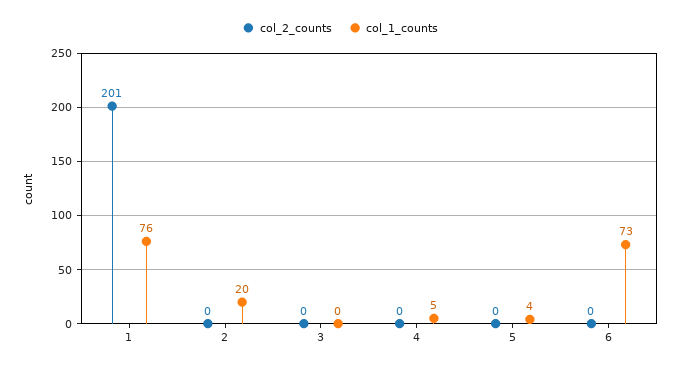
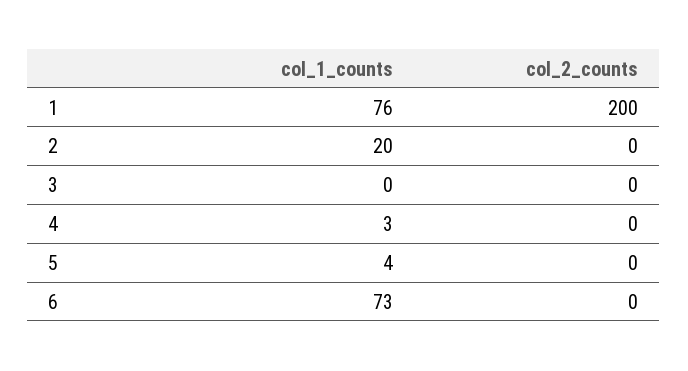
col_2_counts, 1: 201 -> 200
col_1_counts, 4: 5 -> 3

